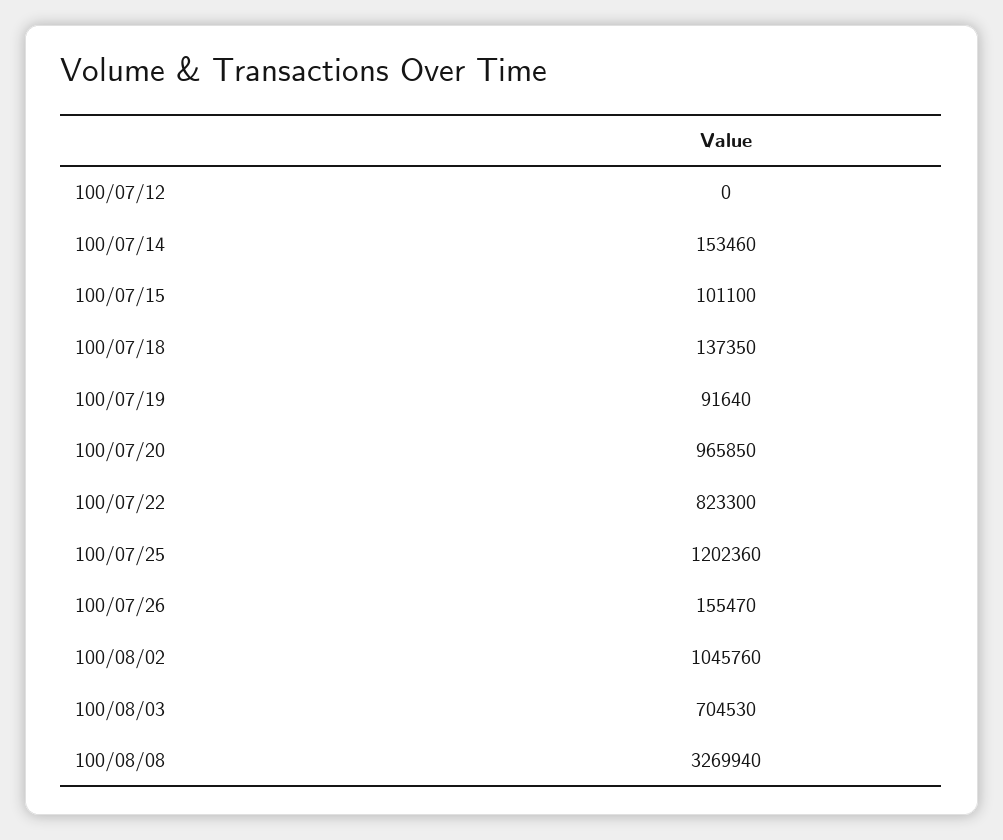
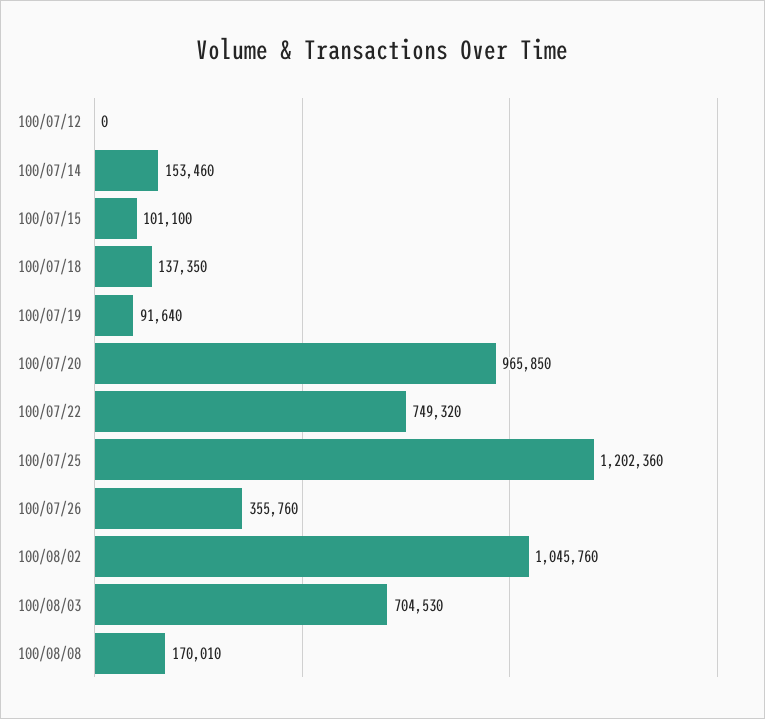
100/07/22: 823300 -> 749320
100/07/26: 155470 -> 355760
100/08/08: 3269940 -> 170010

